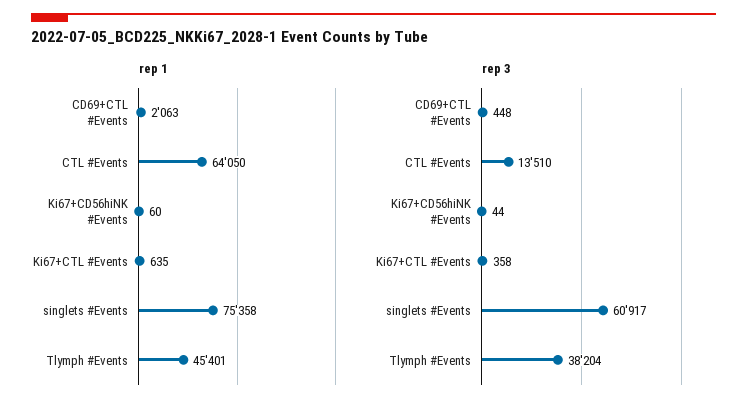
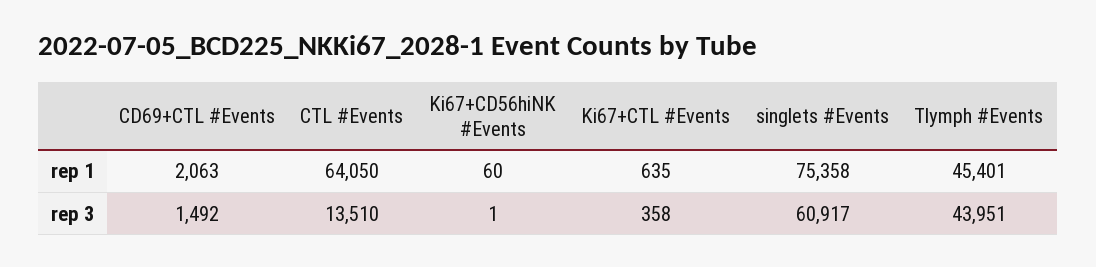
rep 3, CD69+CTL #Events: 448 -> 1492
rep 3, Ki67+CD56hiNK #Events: 44 -> 1
rep 3, Tlymph #Events: 38204 -> 43951

